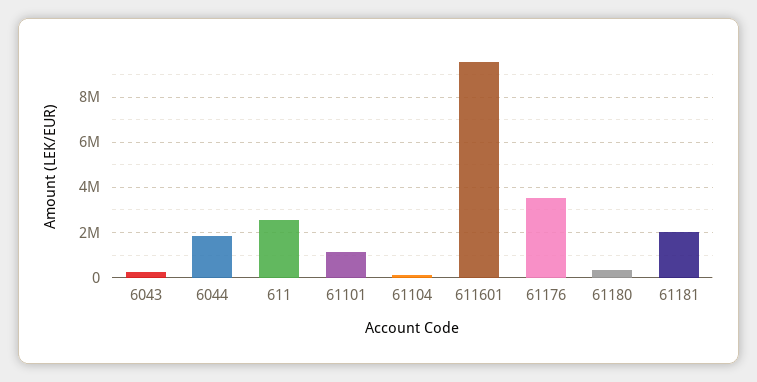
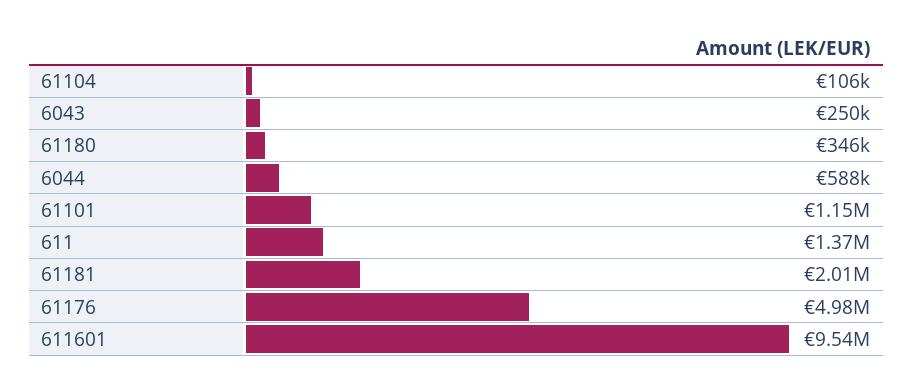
6044: 2000000 -> 588000
611: 2500000 -> 1370000
61176: 3500000 -> 4980000

